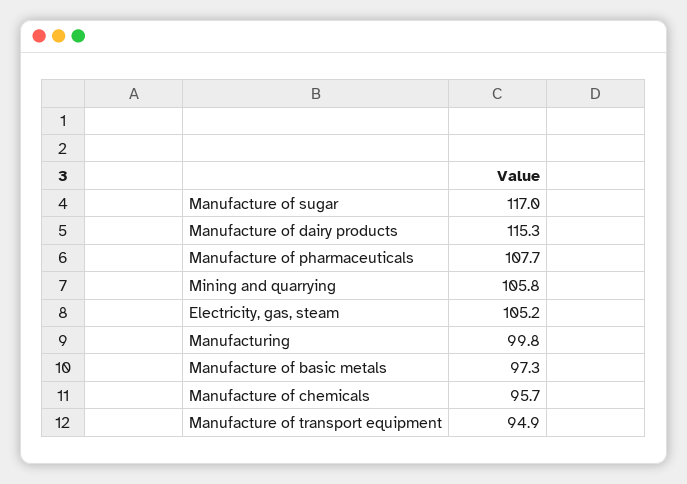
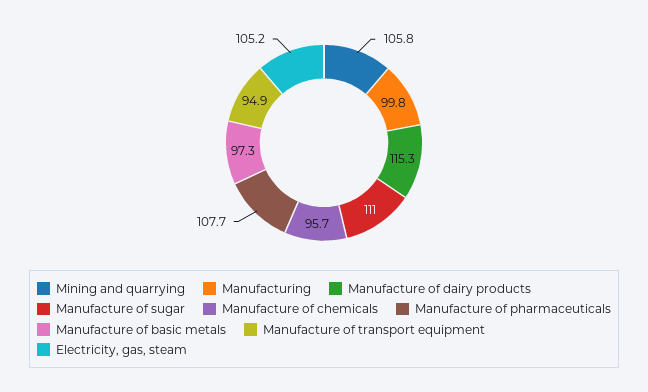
Manufacture of sugar: 117 -> 111

